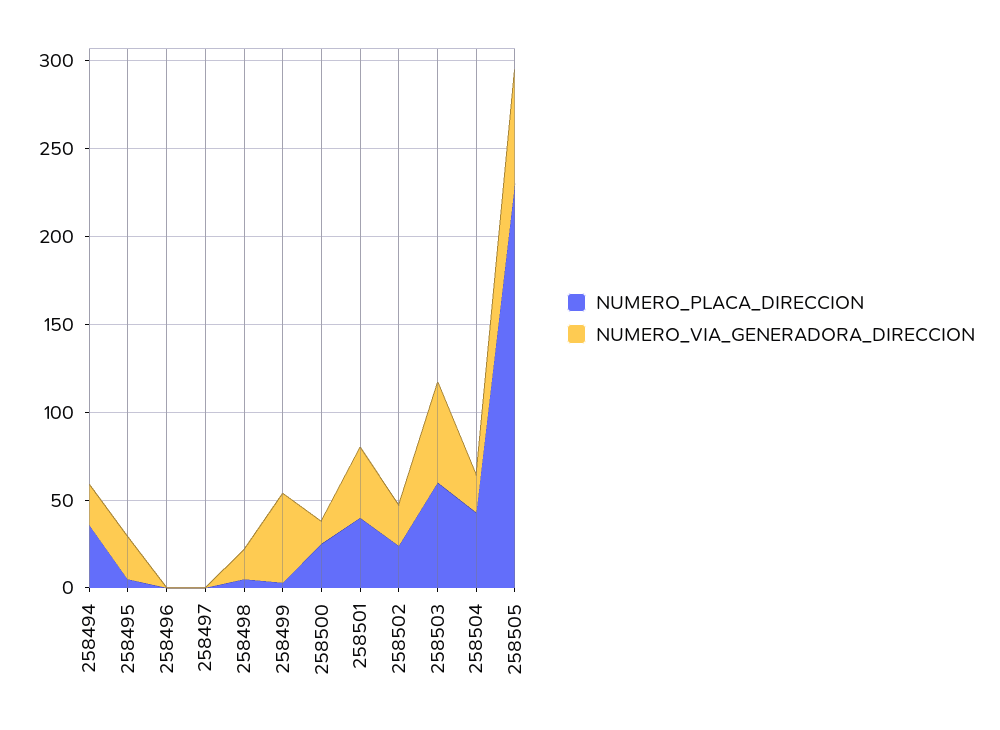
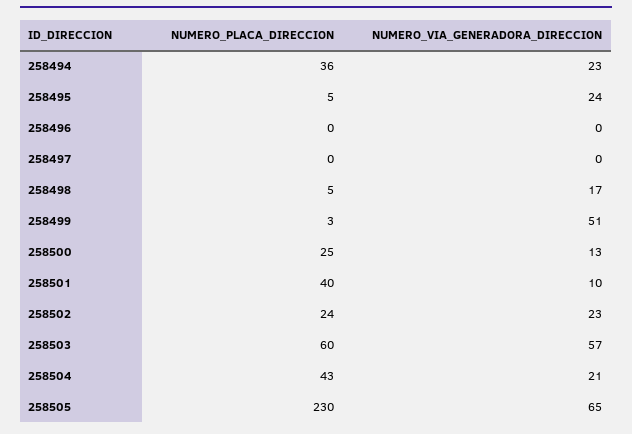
NUMERO_VIA_GENERADORA_DIRECCION, 258501: 40 -> 10

